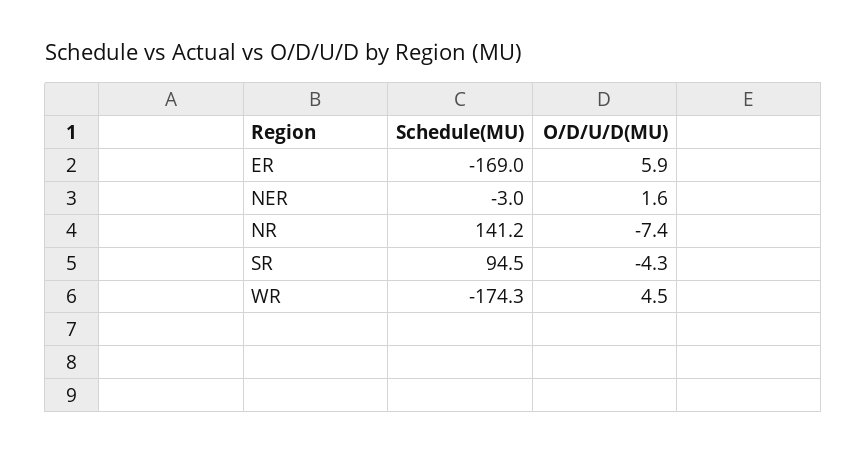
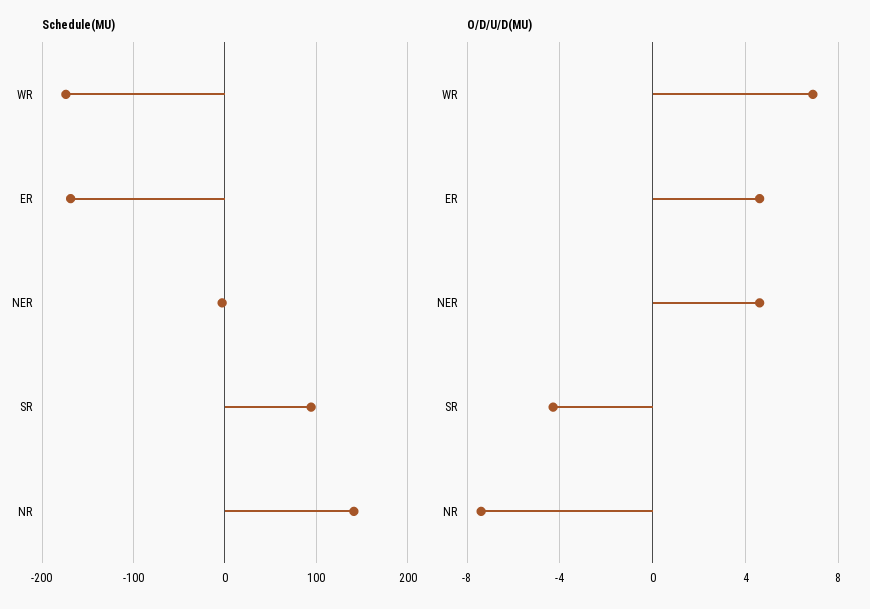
O/D/U/D(MU), ER: 5.9 -> 4.5
O/D/U/D(MU), NER: 1.6 -> 4.5
O/D/U/D(MU), WR: 4.5 -> 7

